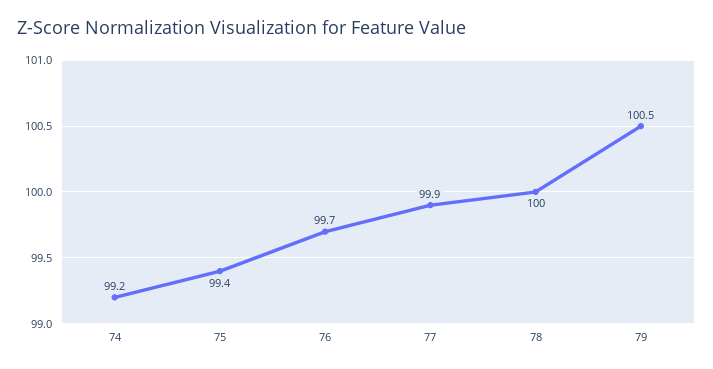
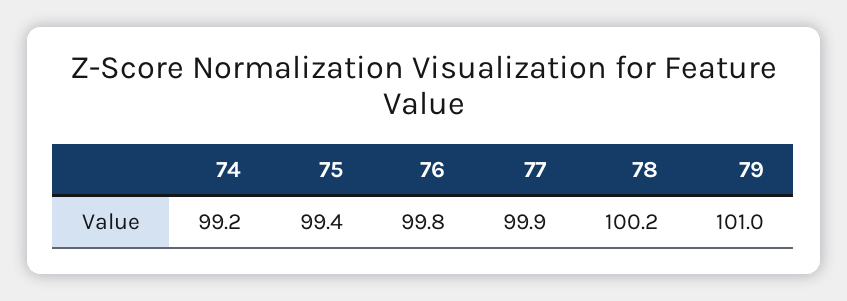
76: 99.7 -> 99.8
78: 100 -> 100.2
79: 100.5 -> 101

